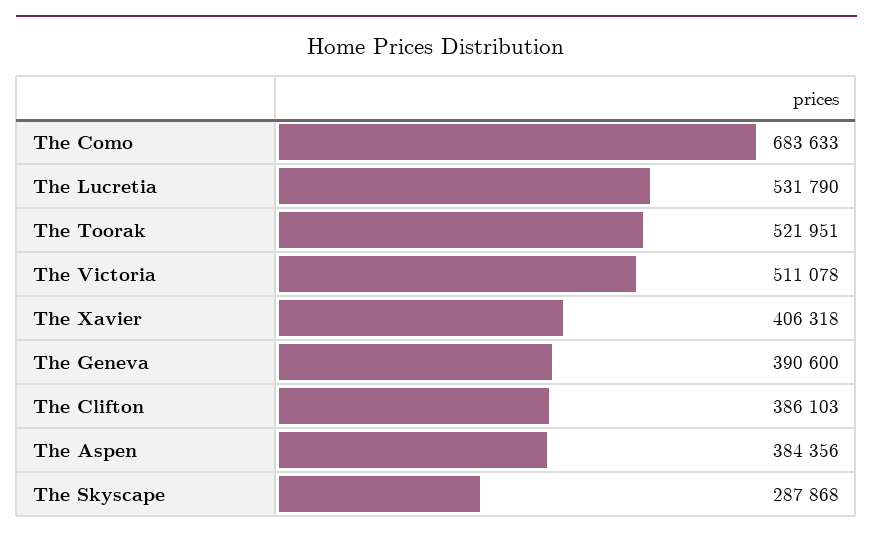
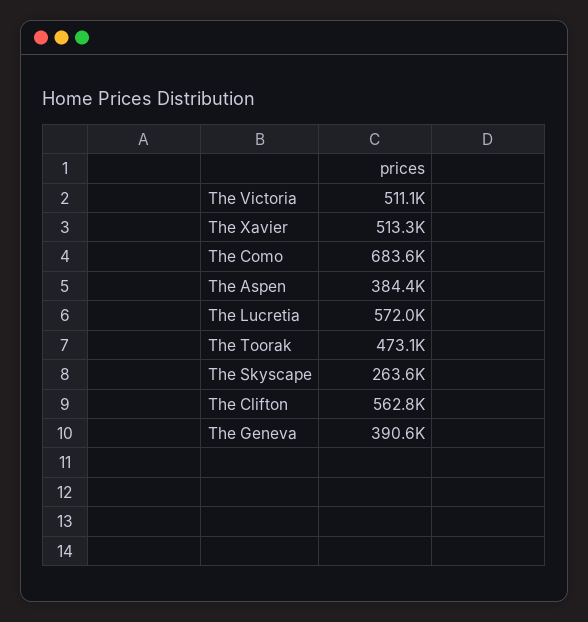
The Lucretia: 531790 -> 572000
The Toorak: 521951 -> 473100
The Xavier: 406318 -> 513300
The Clifton: 386103 -> 562800
The Skyscape: 287868 -> 263600

